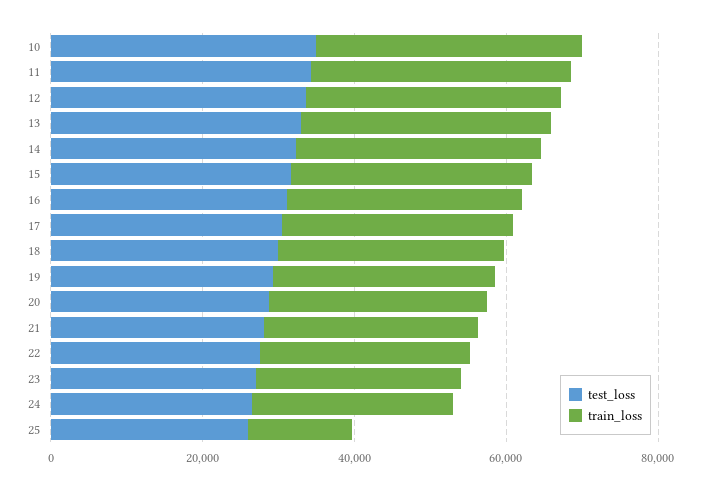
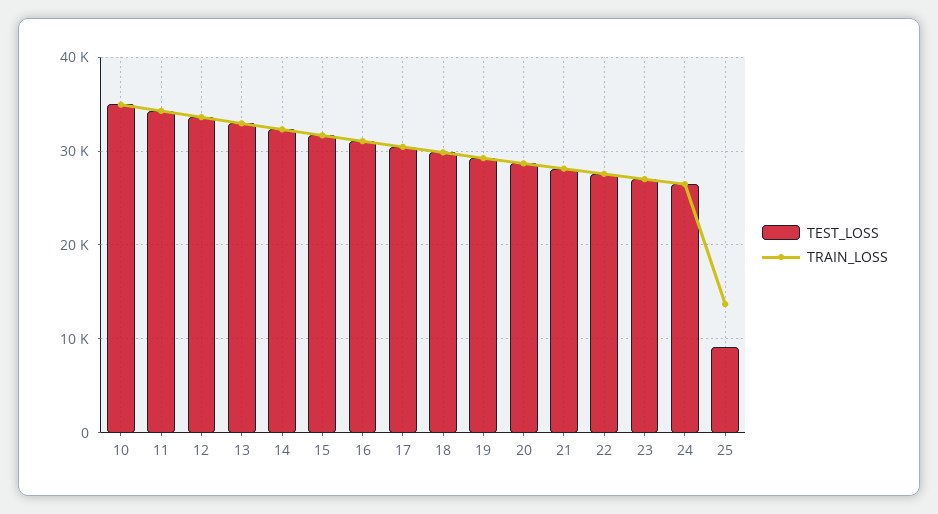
test_loss, 25: 25000 -> 9000

